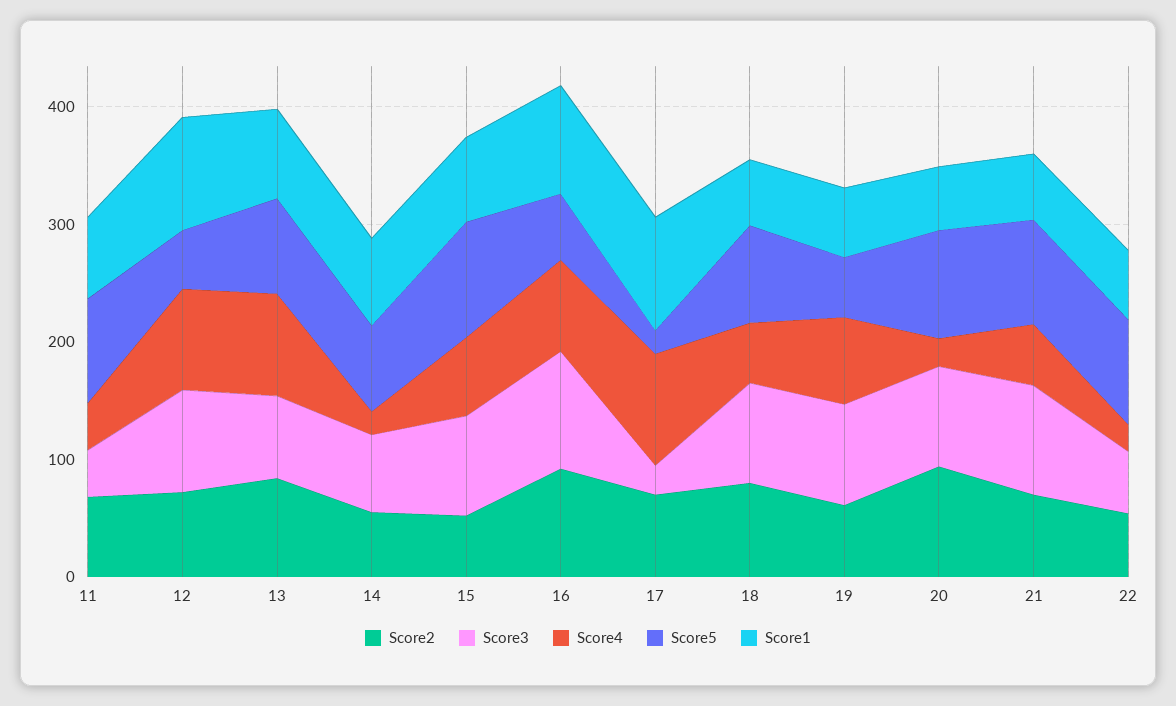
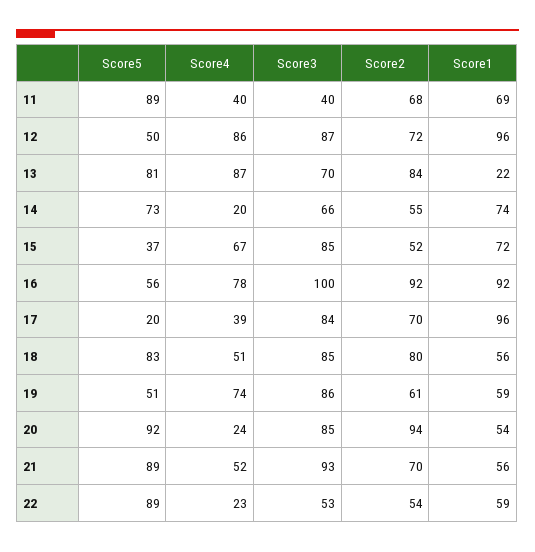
Score1, 13: 80 -> 22
Score5, 15: 100 -> 37
Score3, 17: 20 -> 84
Score4, 17: 100 -> 39

